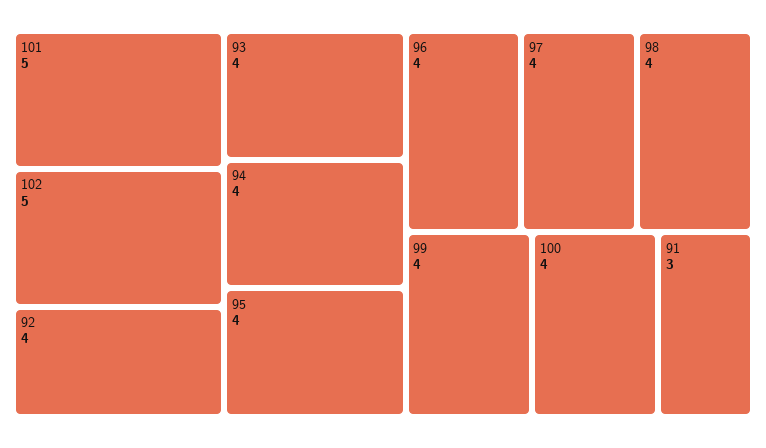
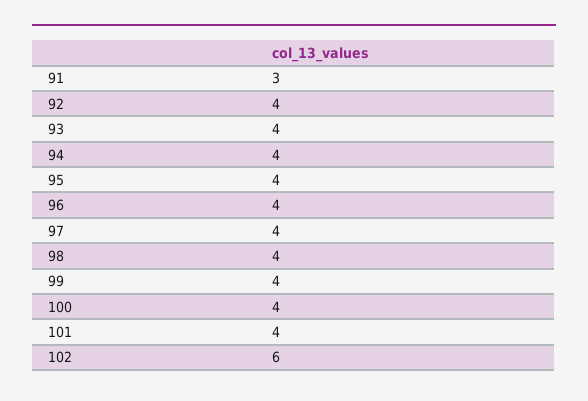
101: 5 -> 4
102: 5 -> 6

